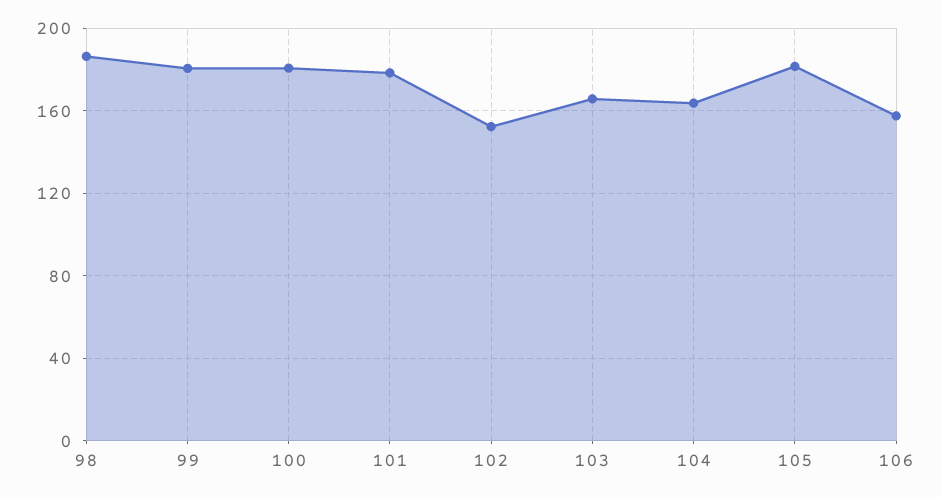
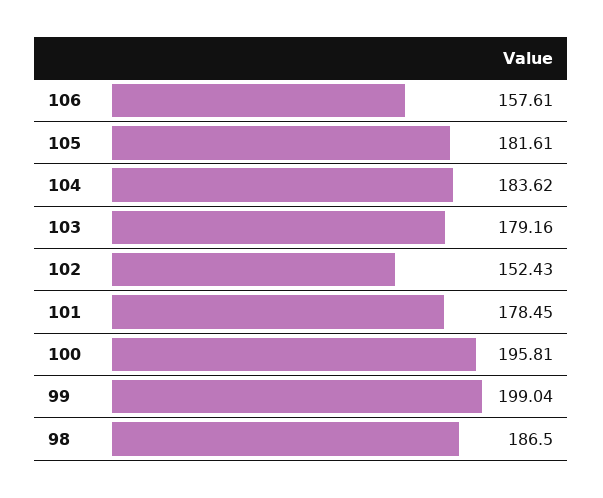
99: 180 -> 199.04
100: 180 -> 195.81
103: 165 -> 179.16
104: 165 -> 183.62

